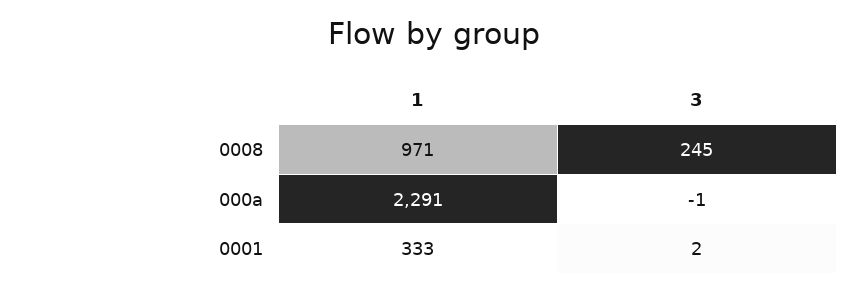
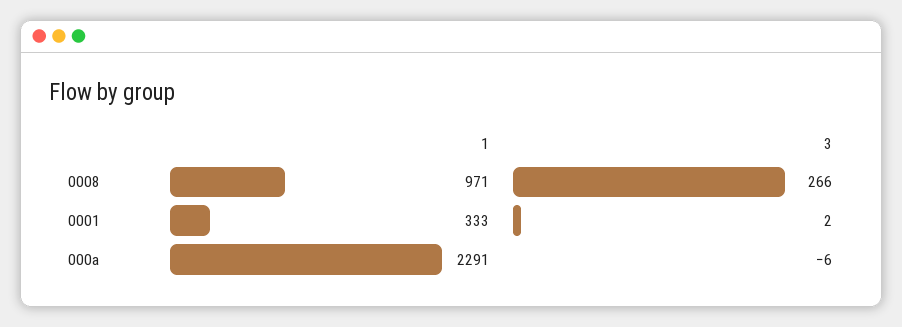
3, 0008: 245 -> 266
3, 000a: -1 -> -6

